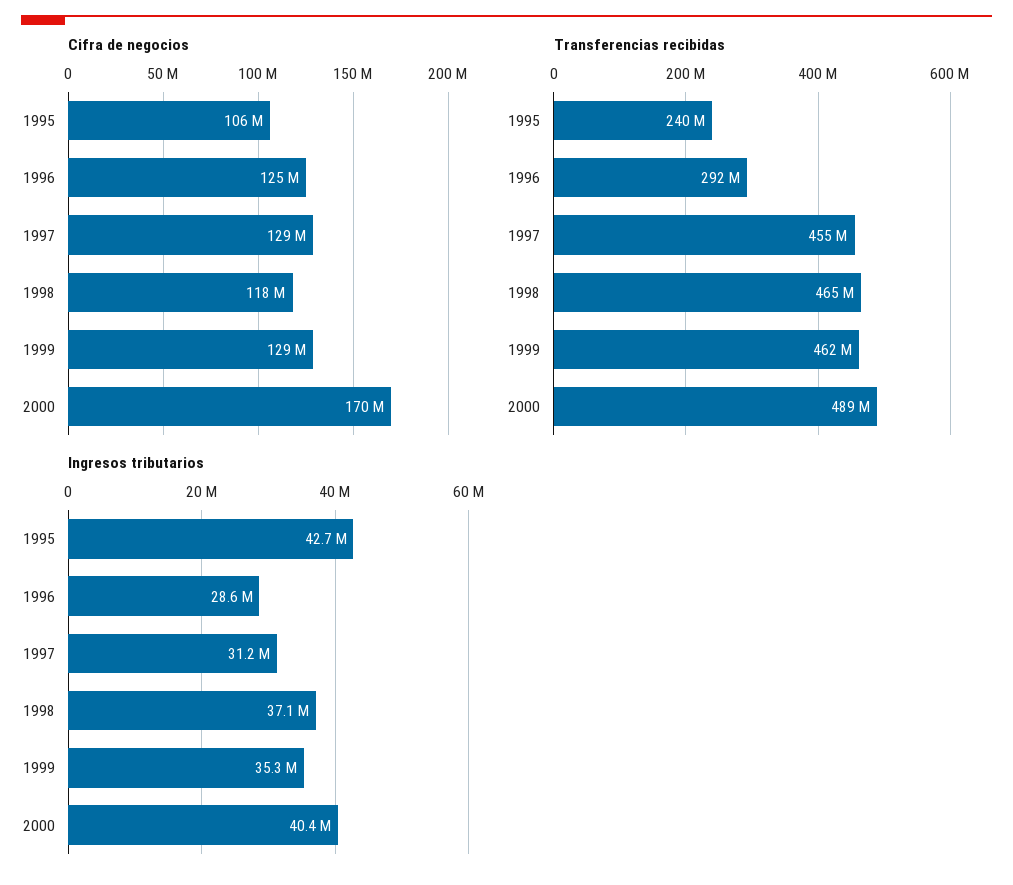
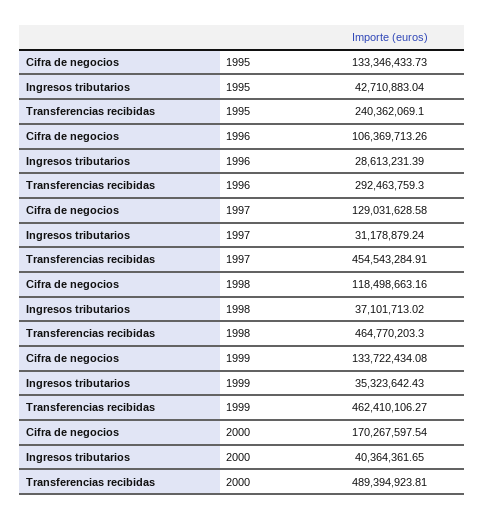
Cifra de negocios, 1995: 106000000 -> 133346433.73
Cifra de negocios, 1996: 125000000 -> 106369713.26
Cifra de negocios, 1999: 129000000 -> 133722434.08

